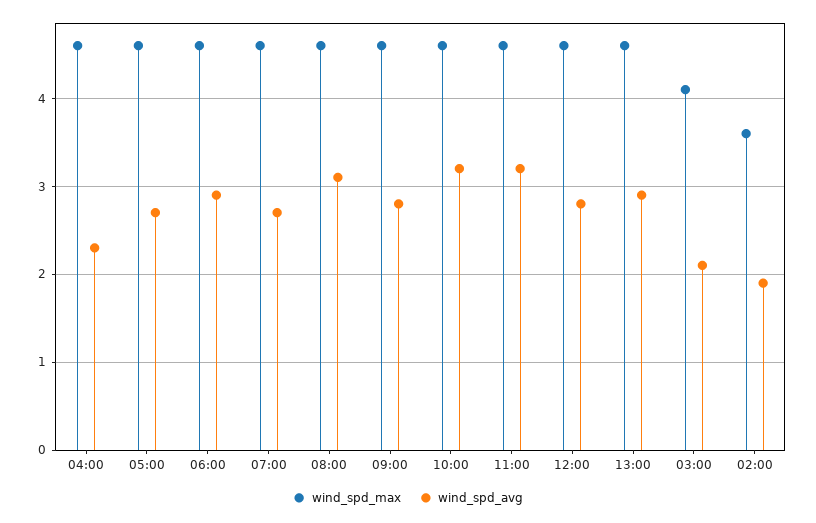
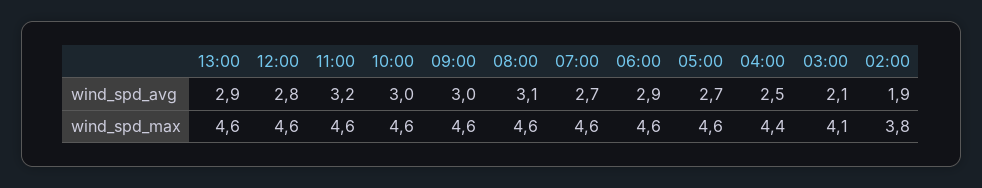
wind_spd_max, 04:00: 4.6 -> 4.4
wind_spd_avg, 04:00: 2.3 -> 2.5
wind_spd_avg, 09:00: 2.8 -> 3
wind_spd_avg, 10:00: 3.2 -> 3
wind_spd_max, 02:00: 3.6 -> 3.8

